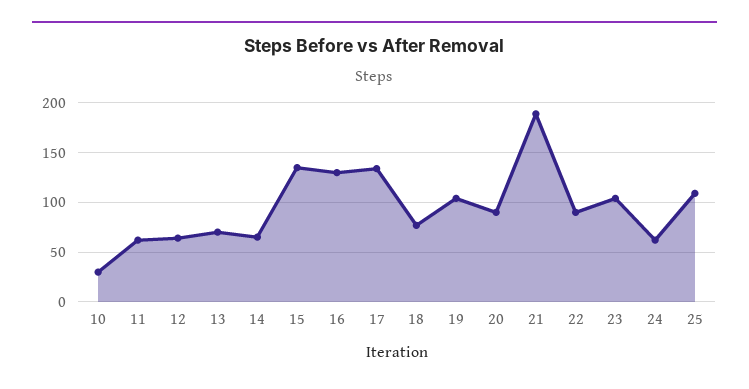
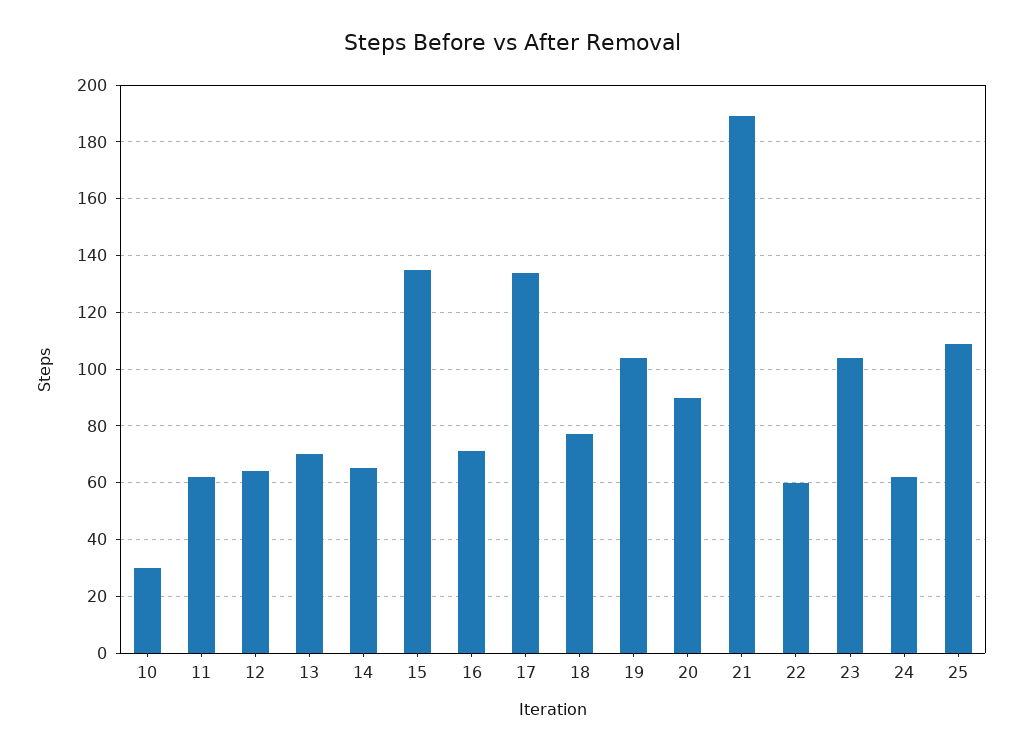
16: 130 -> 70
22: 90 -> 60

